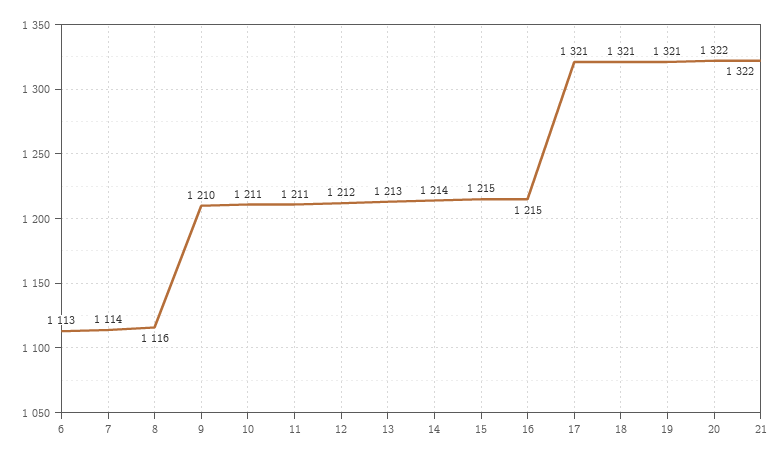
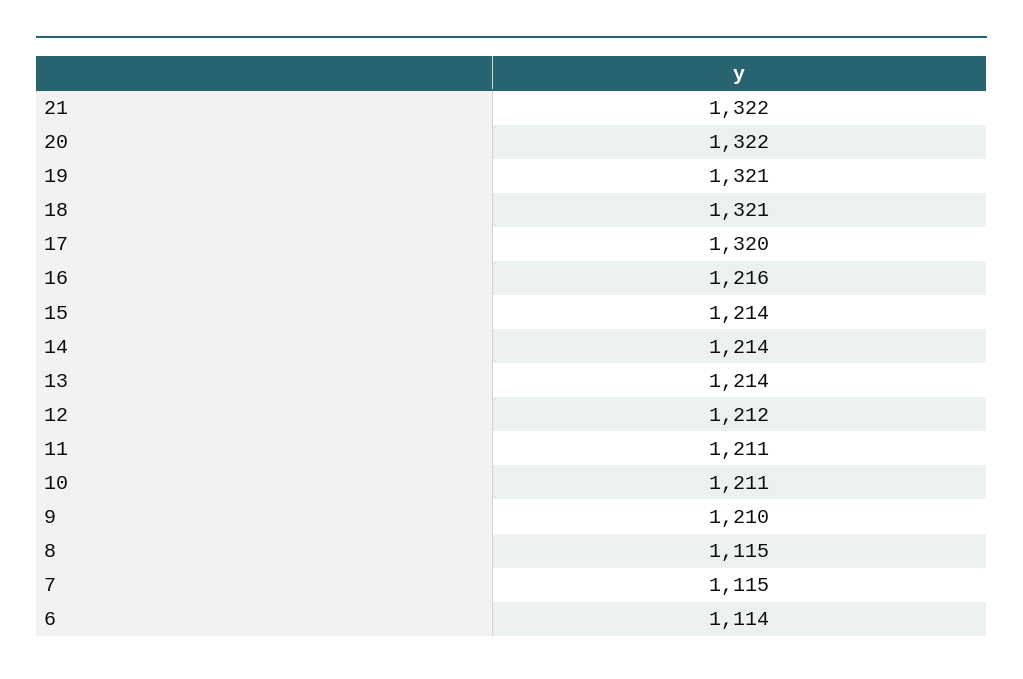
6: 1113 -> 1114
7: 1114 -> 1115
8: 1116 -> 1115
13: 1213 -> 1214
15: 1215 -> 1214
16: 1215 -> 1216
17: 1321 -> 1320

